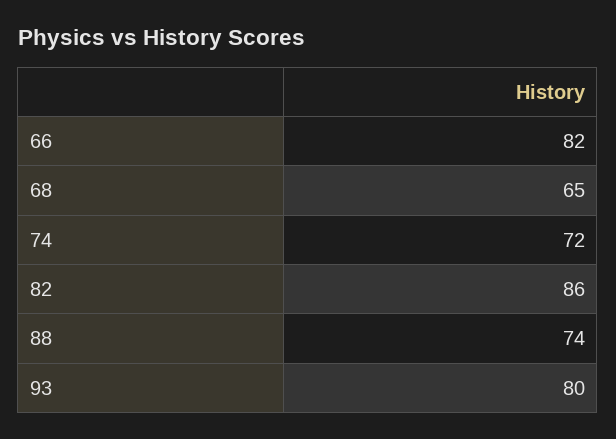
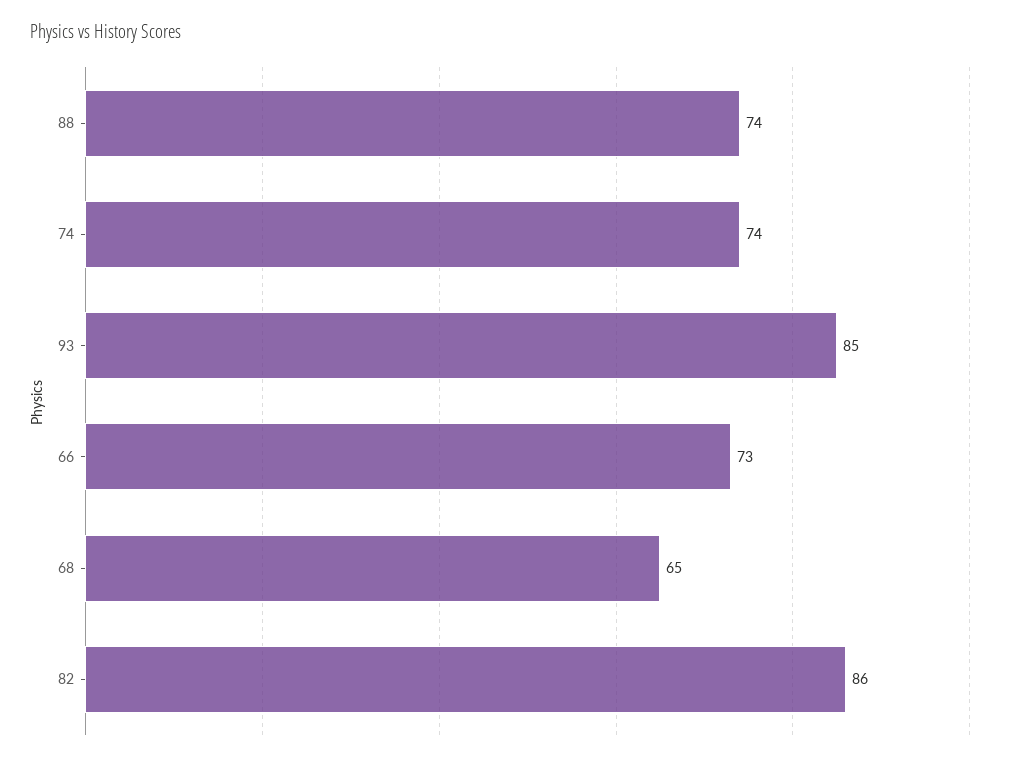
66: 82 -> 73
74: 72 -> 74
93: 80 -> 85

